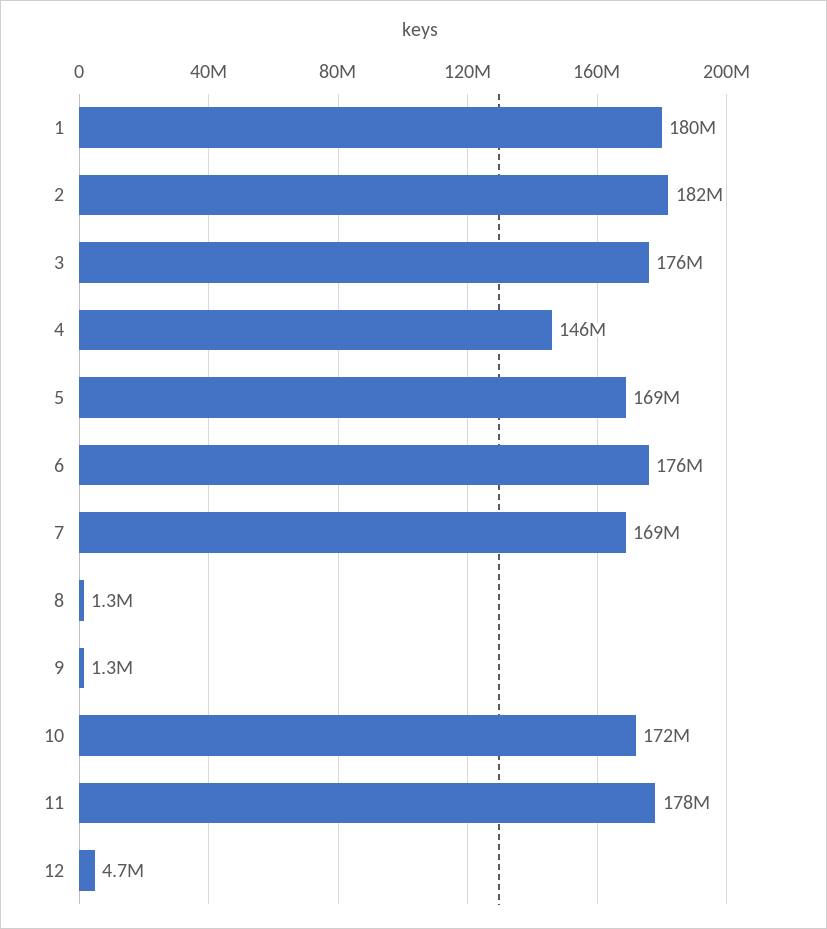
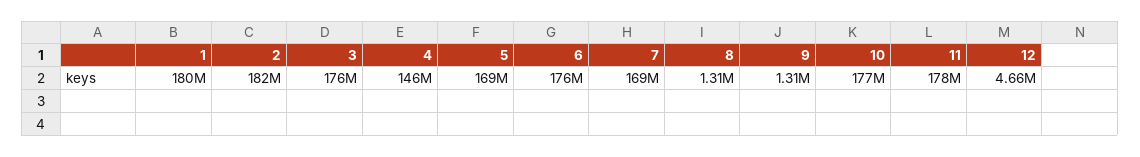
10: 172000000 -> 177000000

